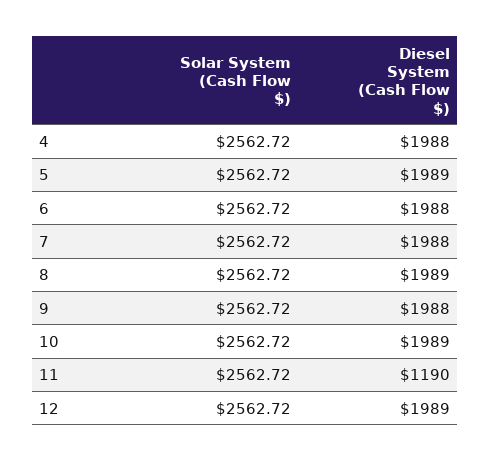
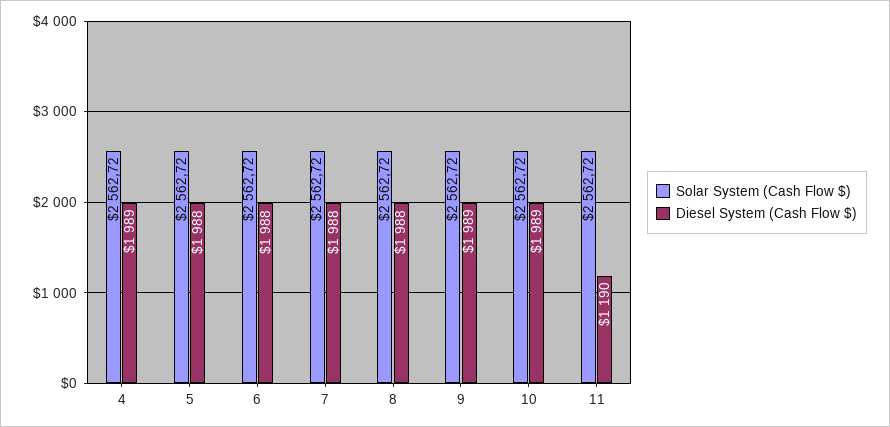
Diesel System (Cash Flow $), 4: 1988 -> 1989
Diesel System (Cash Flow $), 5: 1989 -> 1988
Diesel System (Cash Flow $), 8: 1989 -> 1988
Diesel System (Cash Flow $), 9: 1988 -> 1989
Solar System (Cash Flow $), 12: 2562.72 -> none
Diesel System (Cash Flow $), 12: 1989 -> none

